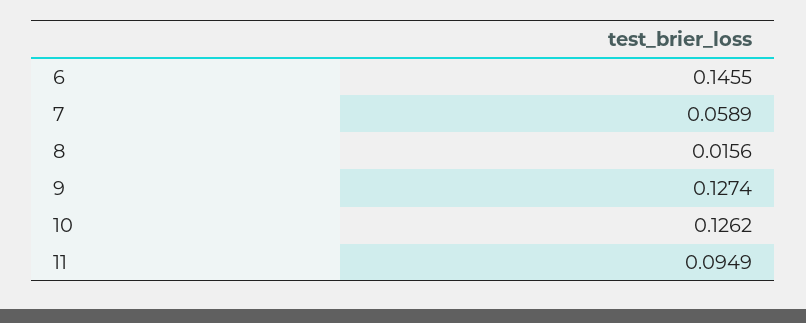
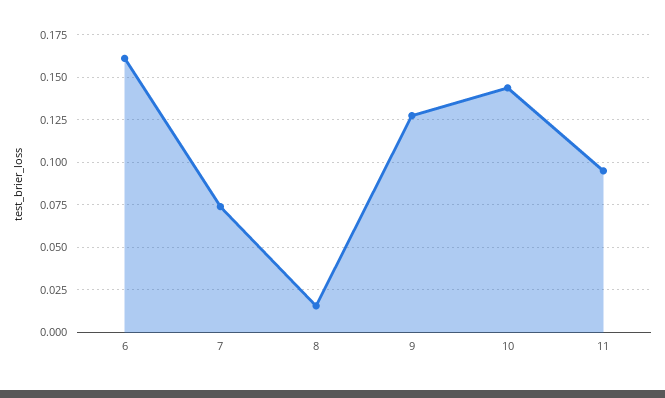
6: 0.1455 -> 0.16
7: 0.0589 -> 0.075
10: 0.1262 -> 0.145

